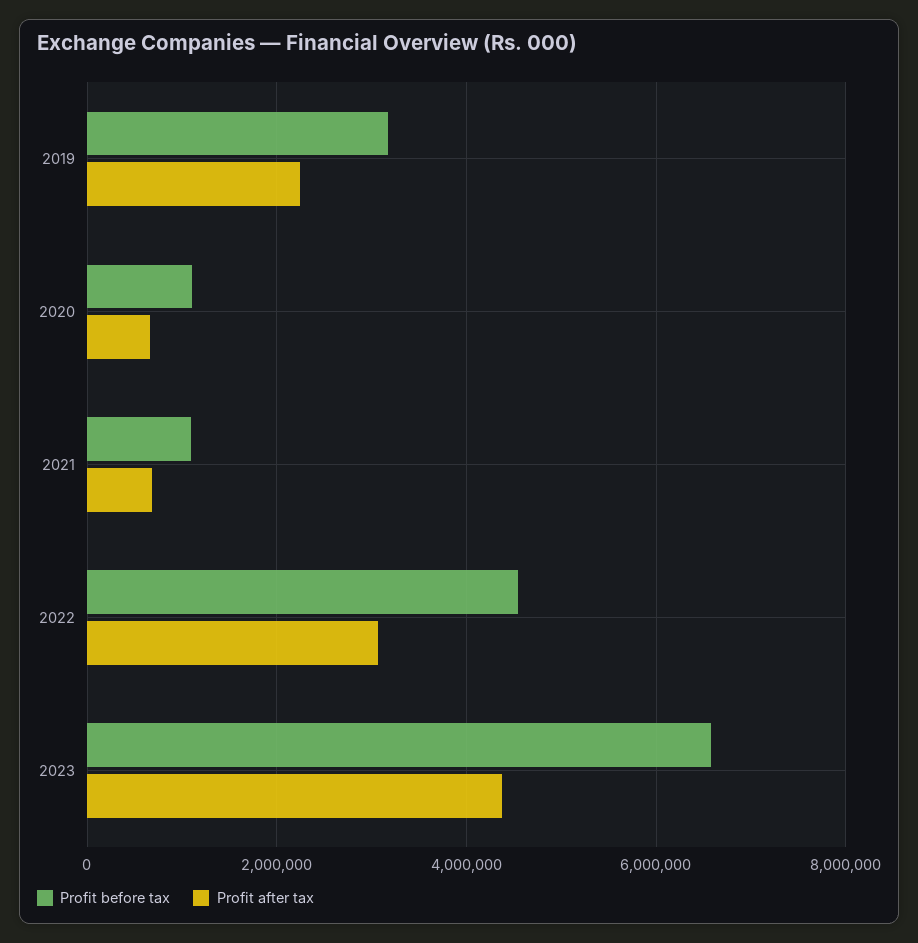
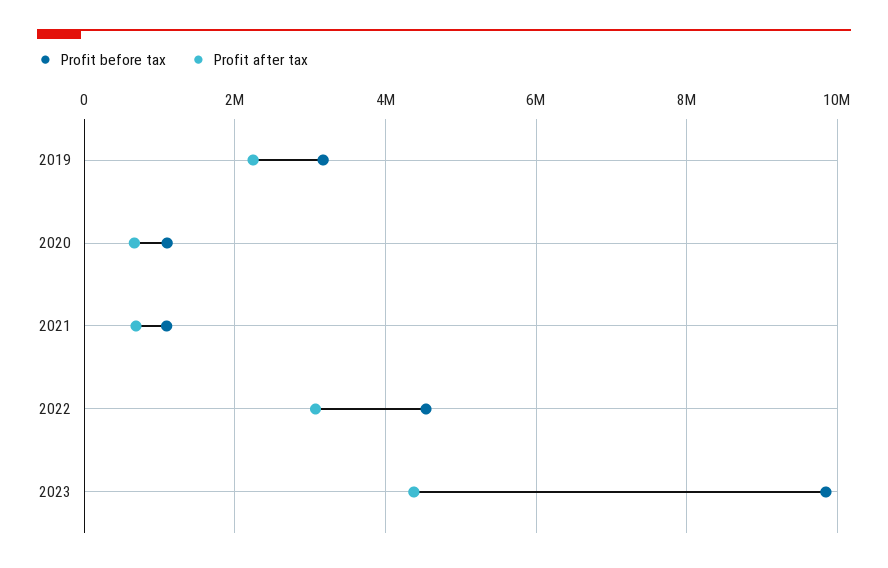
Profit before tax, 2023: 6600000 -> 9800000

